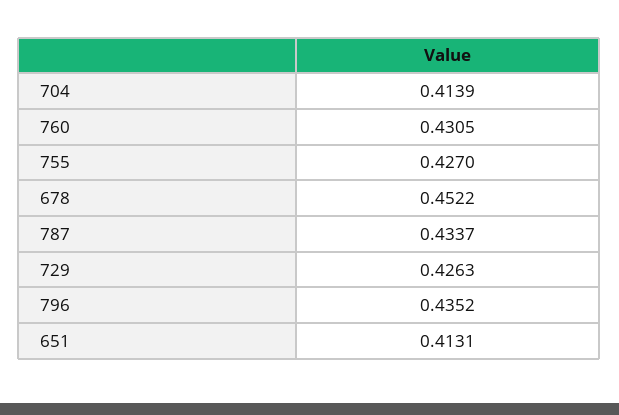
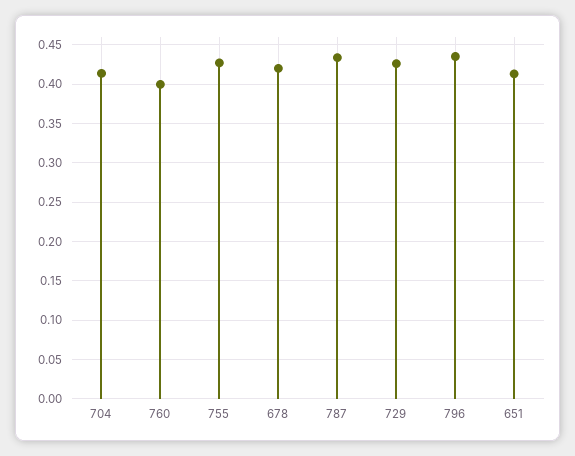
760: 0.4305 -> 0.4
678: 0.4522 -> 0.42

